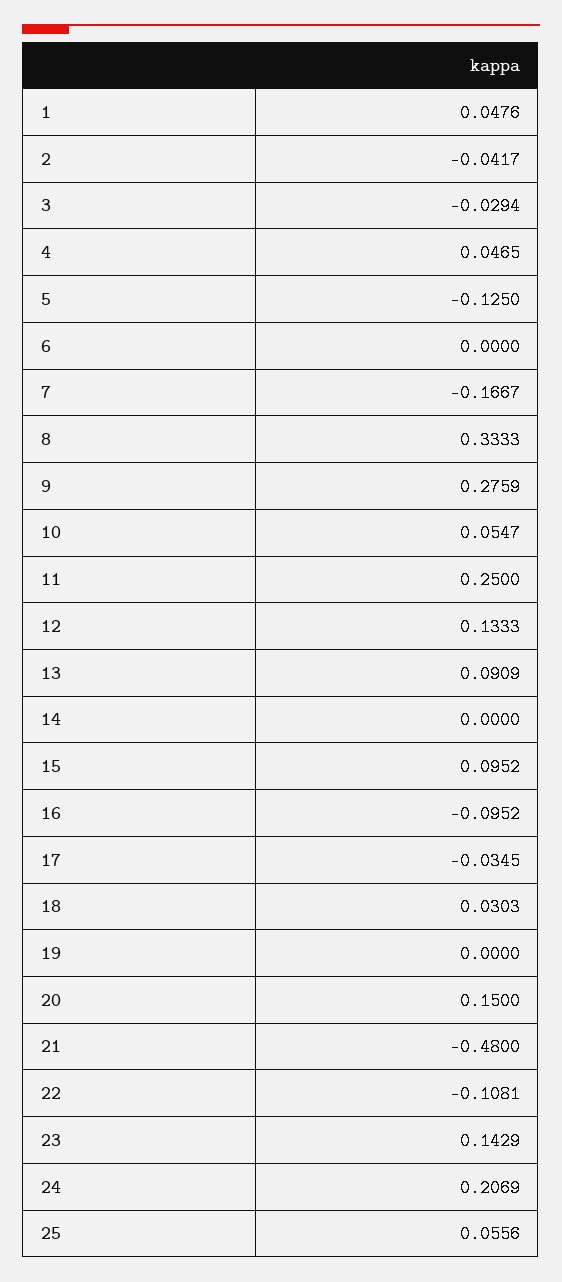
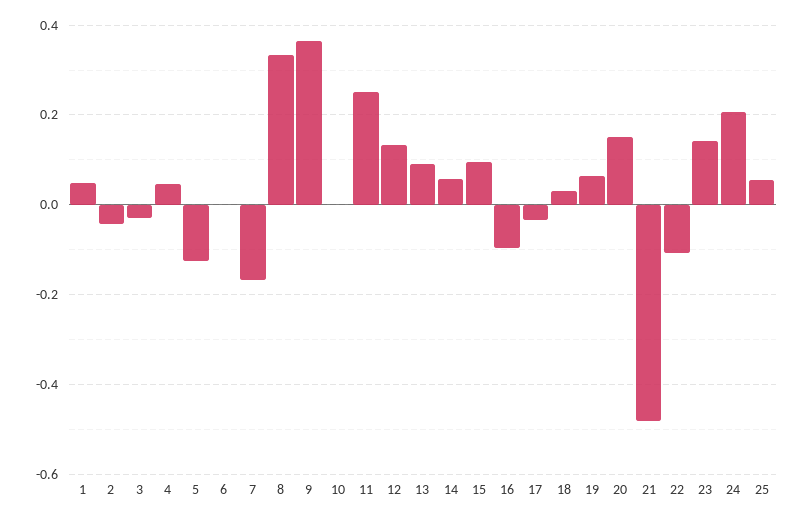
9: 0.2759 -> 0.36
10: 0.0547 -> 0
14: 0 -> 0.06
19: 0 -> 0.06

